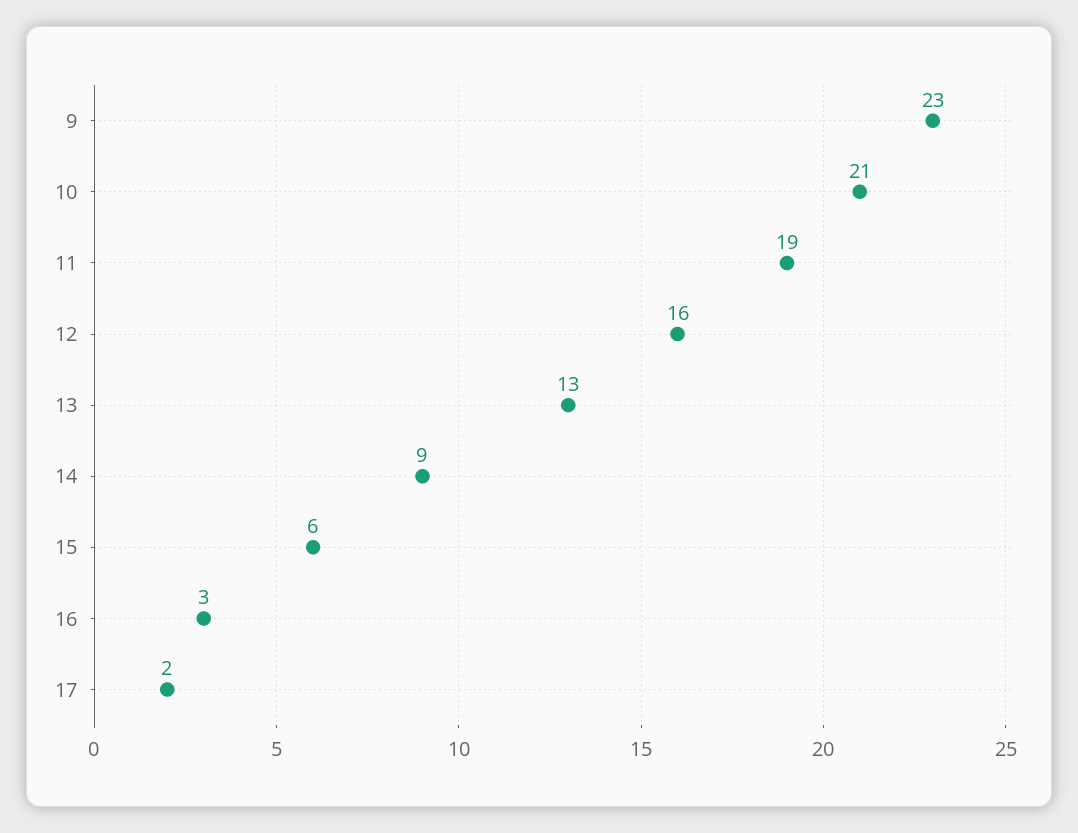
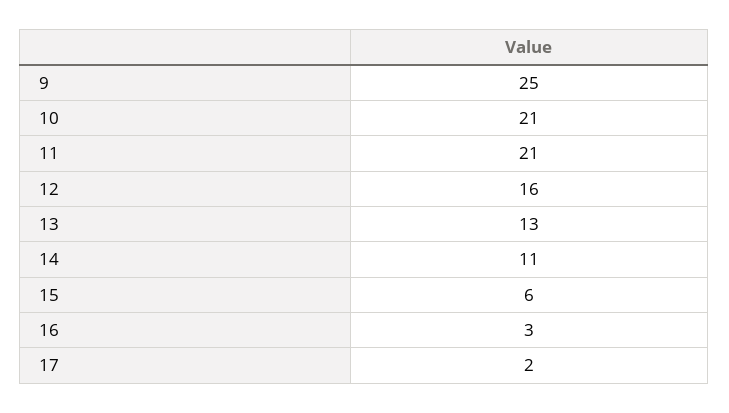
9: 23 -> 25
11: 19 -> 21
14: 9 -> 11

